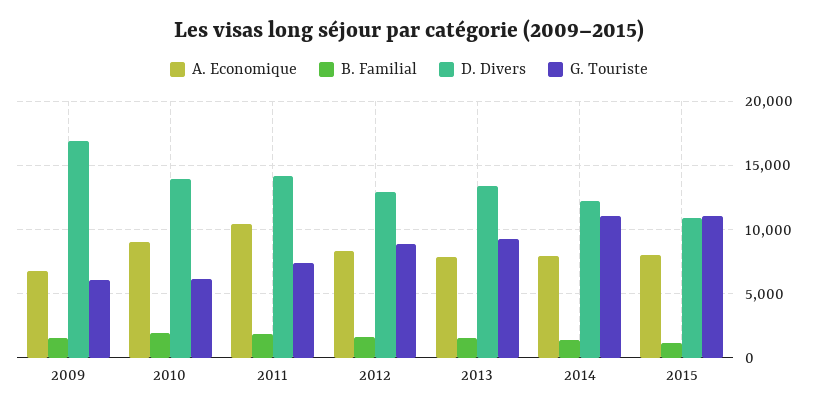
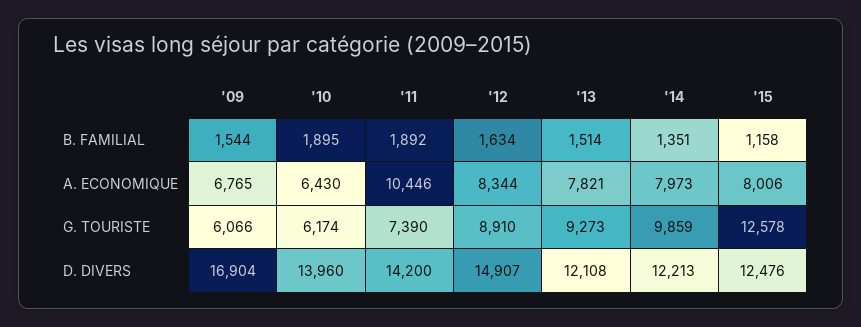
A. Economique, 2010: 9000 -> 6430
D. Divers, 2012: 13000 -> 14907
D. Divers, 2013: 13500 -> 12108
G. Touriste, 2014: 11000 -> 9859
D. Divers, 2015: 11000 -> 12476
G. Touriste, 2015: 11000 -> 12578

